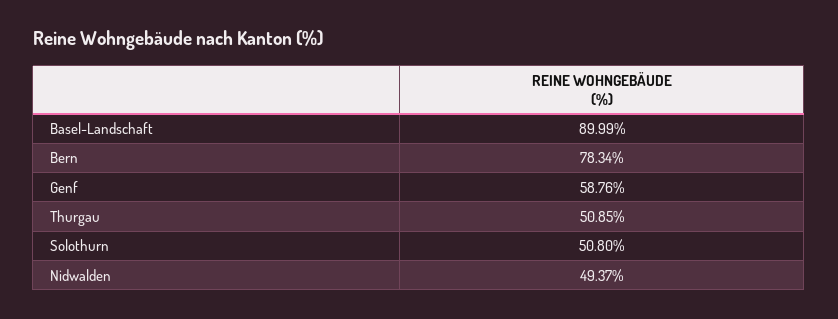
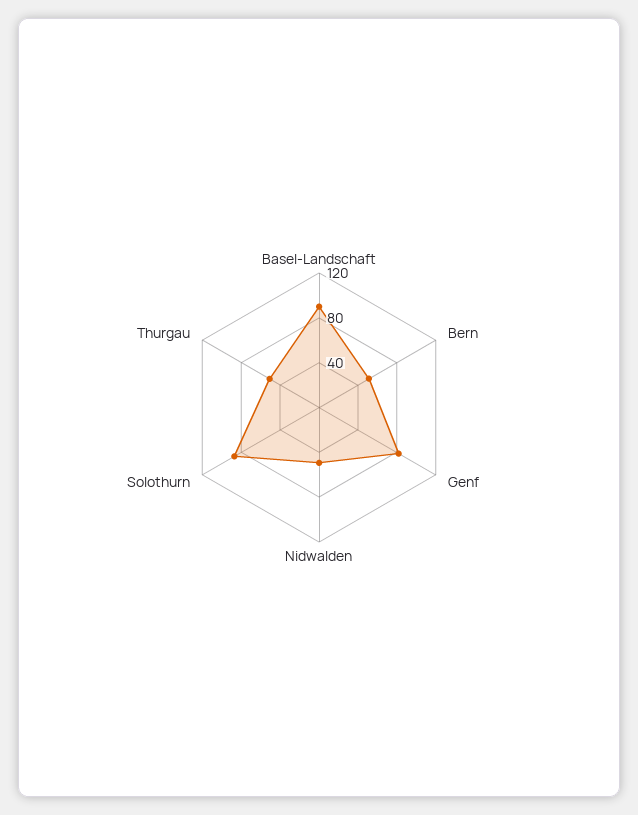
Bern: 78.34 -> 50
Genf: 58.76 -> 80
Solothurn: 50.8 -> 90

